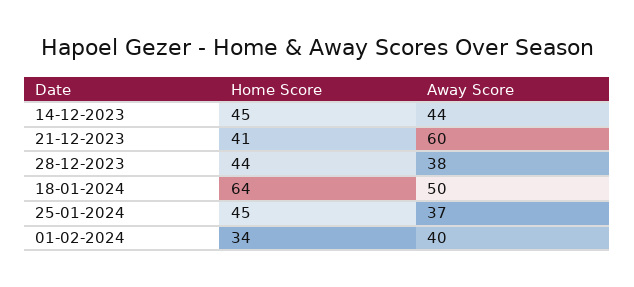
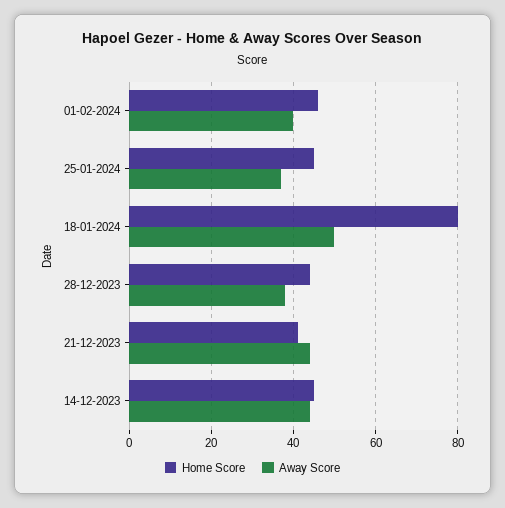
Away Score, 21-12-2023: 60 -> 45
Home Score, 18-01-2024: 64 -> 80
Home Score, 01-02-2024: 34 -> 45

